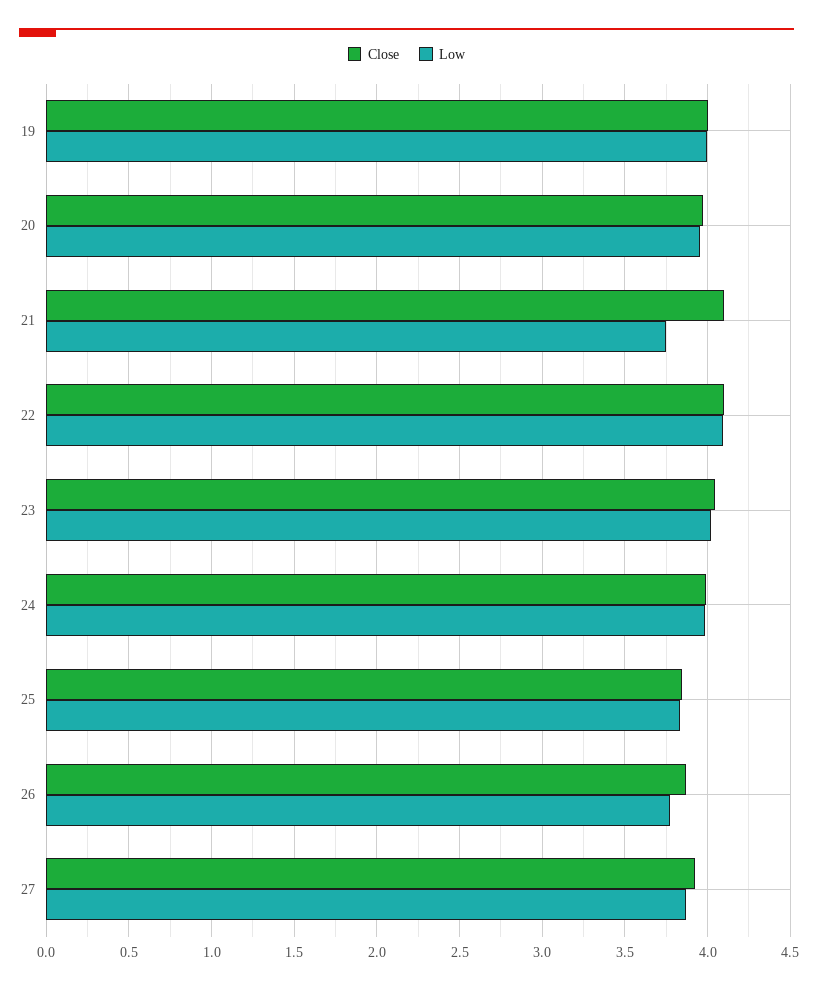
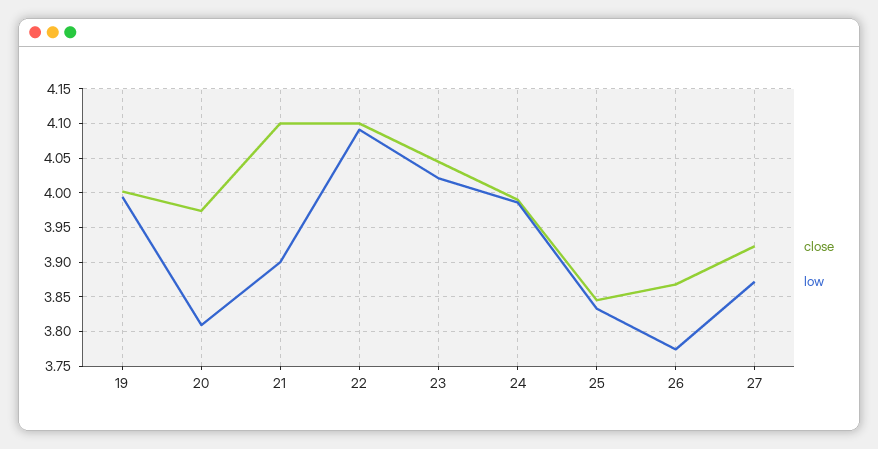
Low, 20: 3.95 -> 3.81
Low, 21: 3.75 -> 3.9

